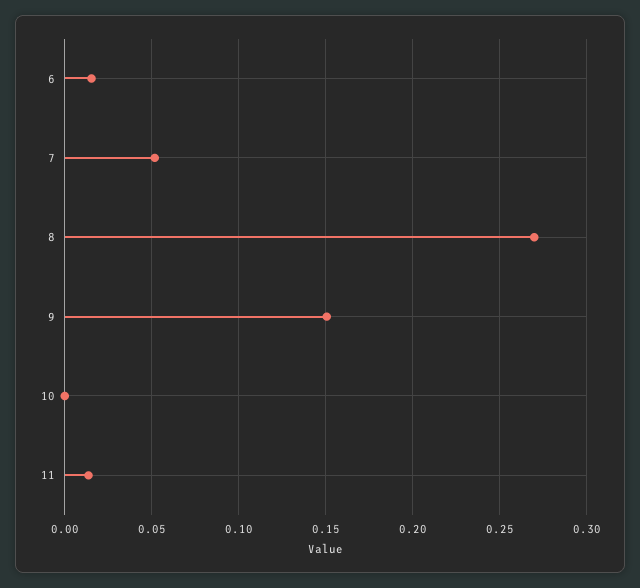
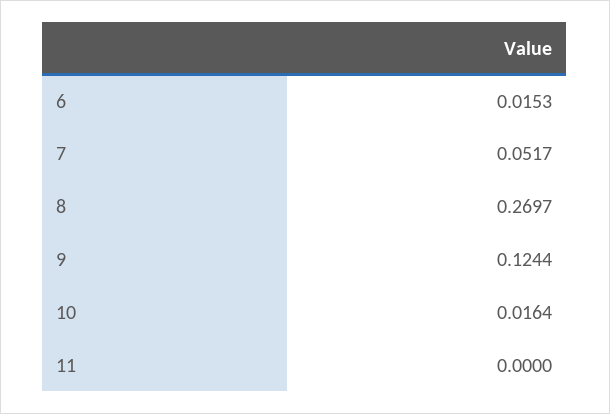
9: 0.15 -> 0.1244
10: 0 -> 0.0164
11: 0.015 -> 0

